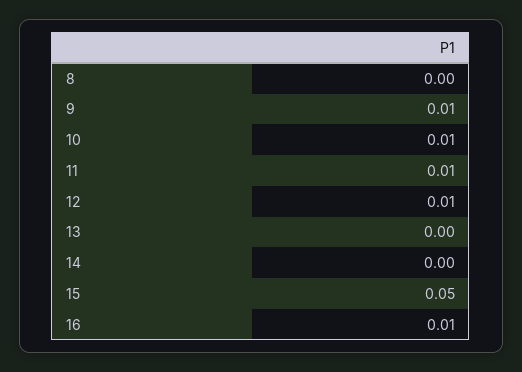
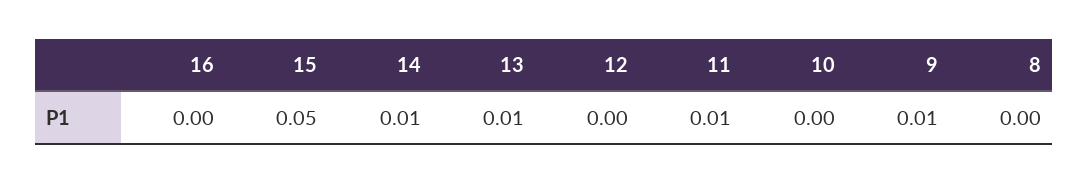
10: 0.01 -> 0
12: 0.01 -> 0
13: 0 -> 0.01
14: 0 -> 0.01
16: 0.01 -> 0

